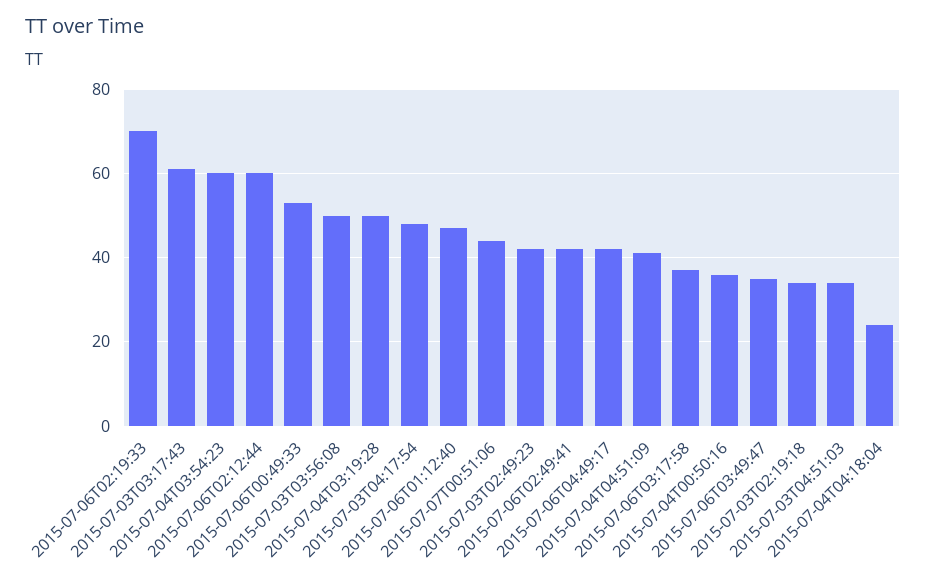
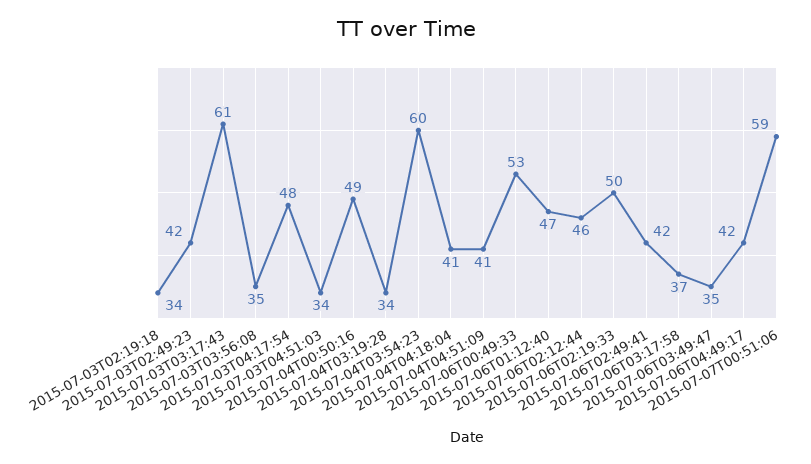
2015-07-06T02:19:33: 70 -> 50
2015-07-06T02:12:44: 60 -> 46
2015-07-03T03:56:08: 50 -> 35
2015-07-04T03:19:28: 50 -> 34
2015-07-07T00:51:06: 45 -> 59
2015-07-04T00:50:16: 35 -> 49
2015-07-04T04:18:04: 25 -> 41

